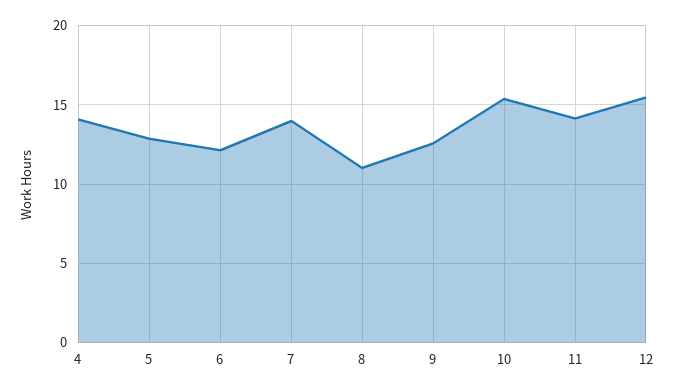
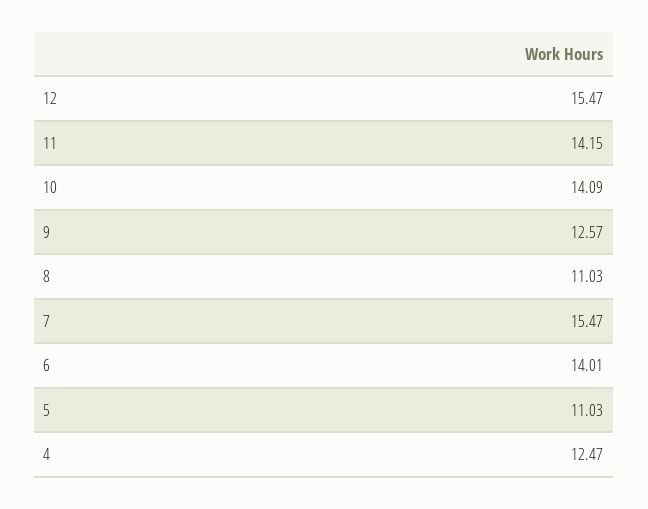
4: 14 -> 12.47
5: 13 -> 11.03
6: 12 -> 14.01
7: 14 -> 15.47
10: 15.5 -> 14.09

